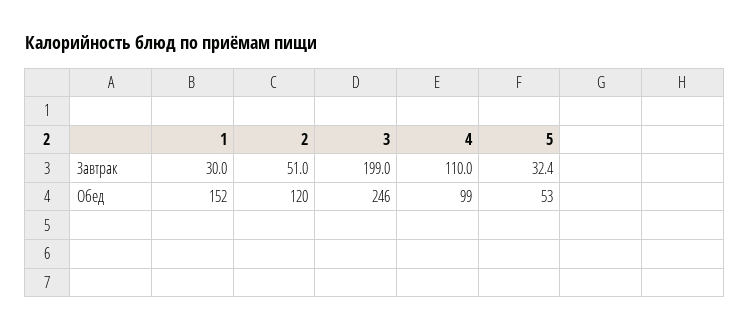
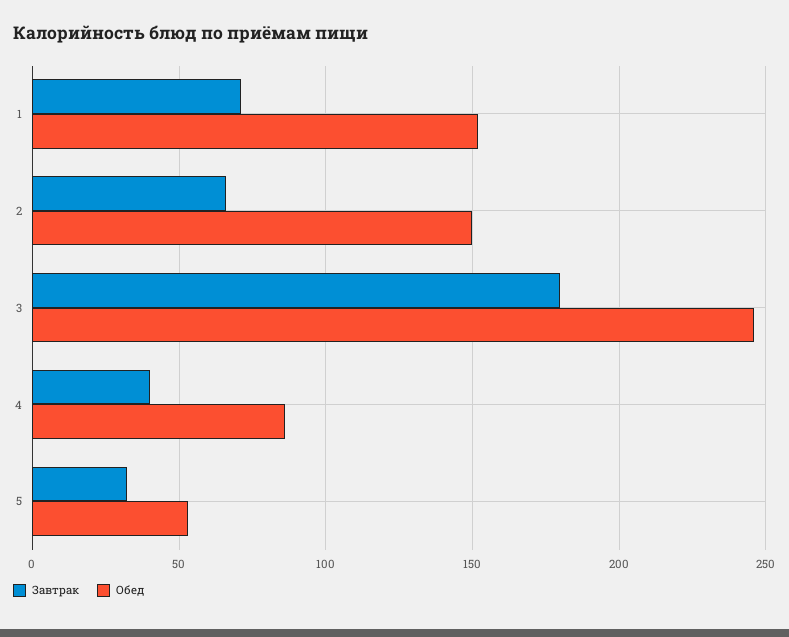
Завтрак, 1: 30 -> 70
Завтрак, 2: 51 -> 65
Завтрак, 3: 199 -> 180
Завтрак, 4: 110 -> 40
Обед, 2: 120 -> 150
Обед, 4: 99 -> 85

